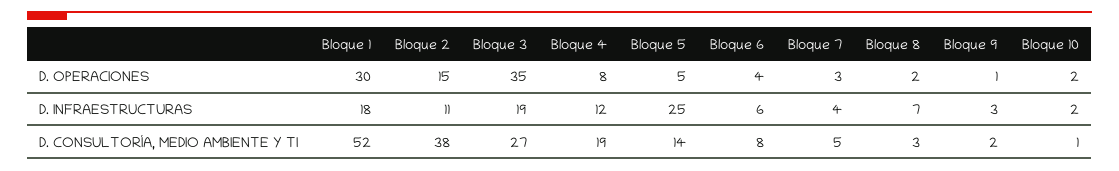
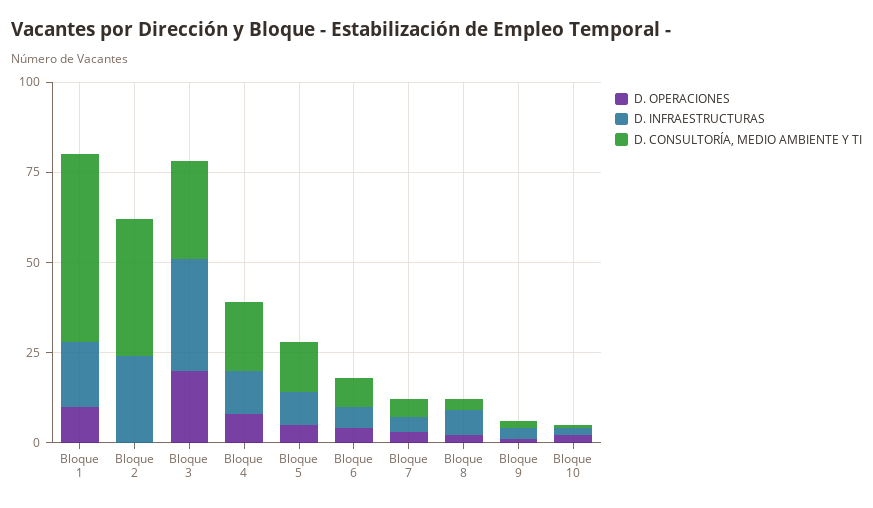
D. OPERACIONES, Bloque 1: 30 -> 10
D. OPERACIONES, Bloque 2: 15 -> 0
D. OPERACIONES, Bloque 3: 35 -> 20
D. INFRAESTRUCTURAS, Bloque 2: 11 -> 25
D. INFRAESTRUCTURAS, Bloque 3: 19 -> 30
D. INFRAESTRUCTURAS, Bloque 5: 25 -> 10

